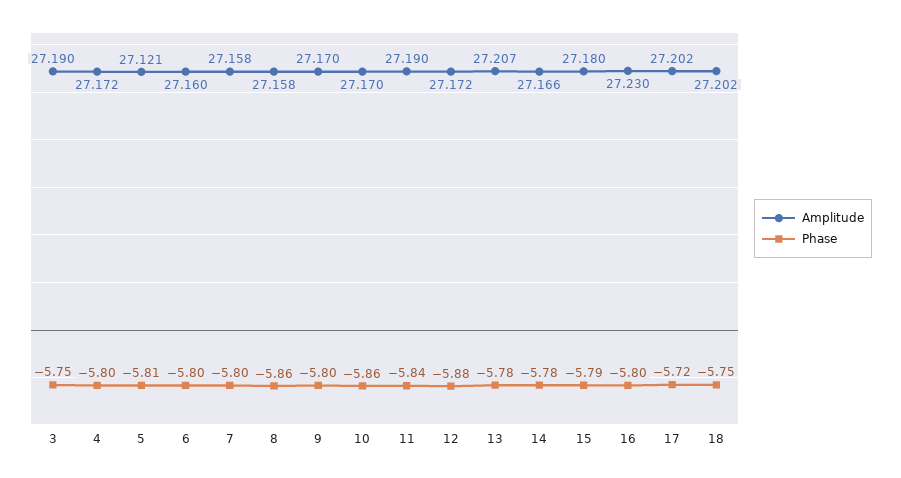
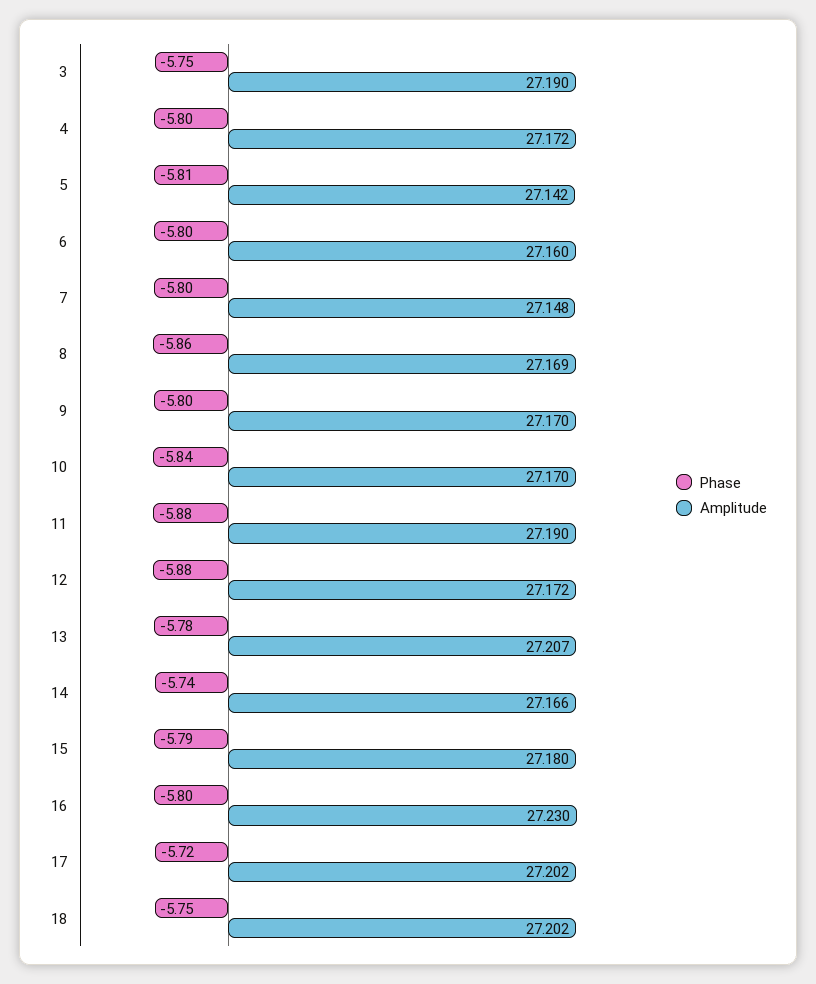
Amplitude, 5: 27.121 -> 27.142
Amplitude, 7: 27.158 -> 27.148
Amplitude, 8: 27.158 -> 27.169
Phase, 10: -5.86 -> -5.84
Phase, 11: -5.84 -> -5.88
Phase, 14: -5.78 -> -5.74

